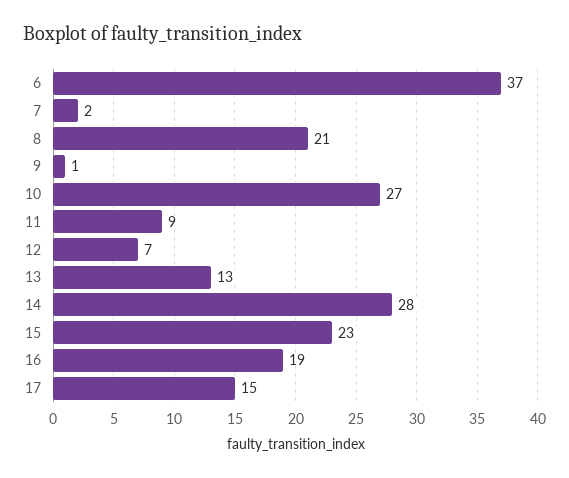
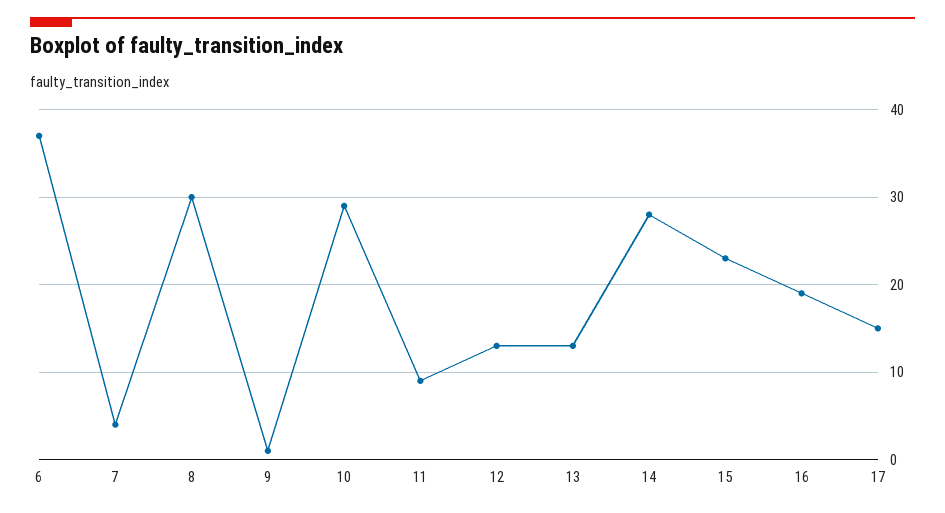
7: 2 -> 4
8: 21 -> 30
10: 27 -> 29
12: 7 -> 13

